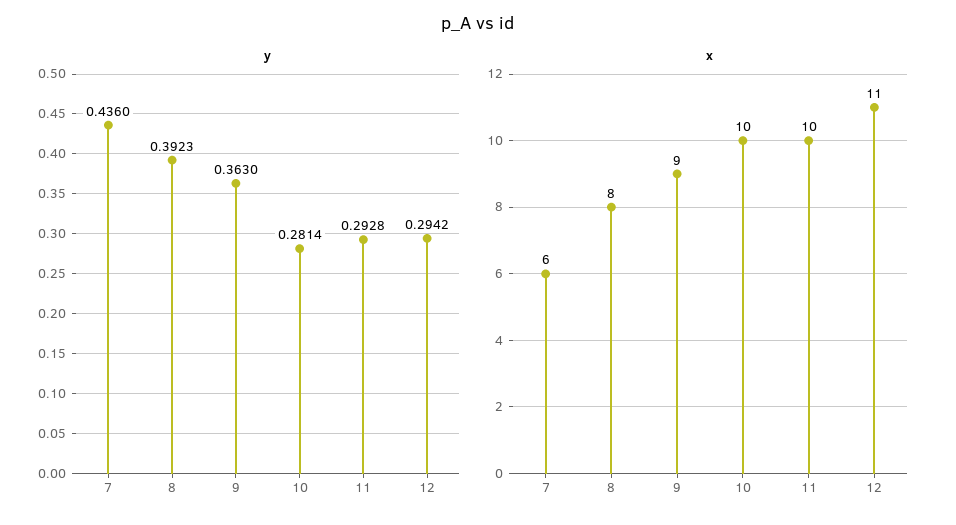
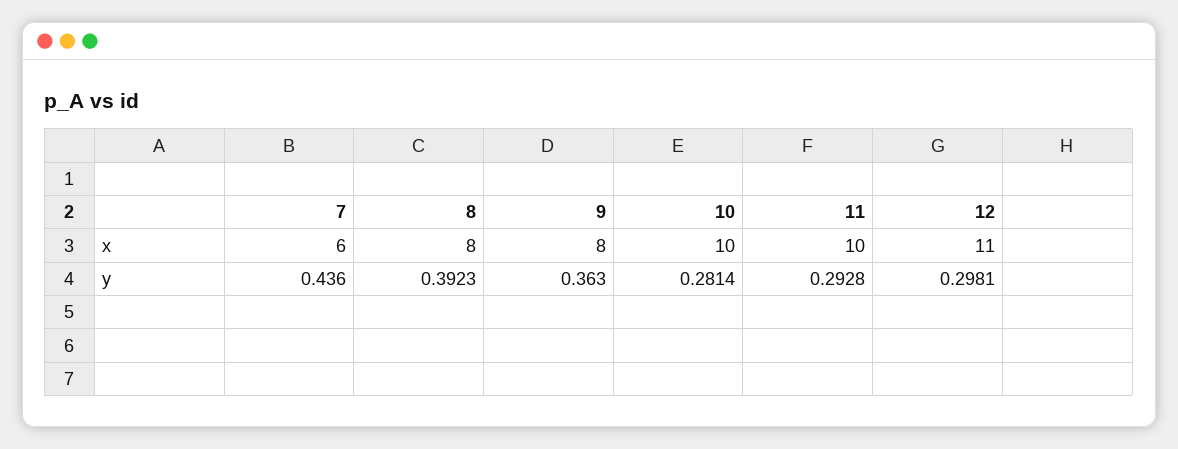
y, 12: 0.2942 -> 0.2981
x, 9: 9 -> 8

